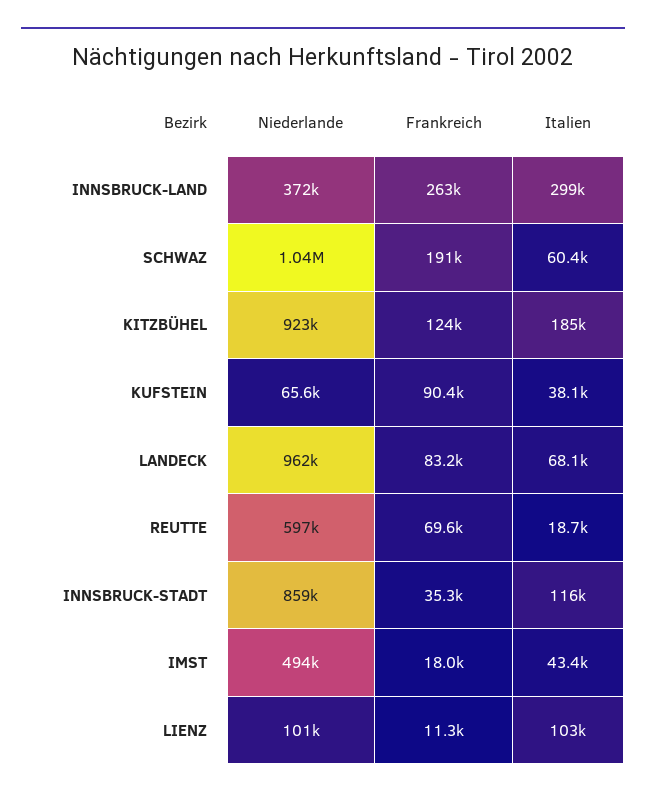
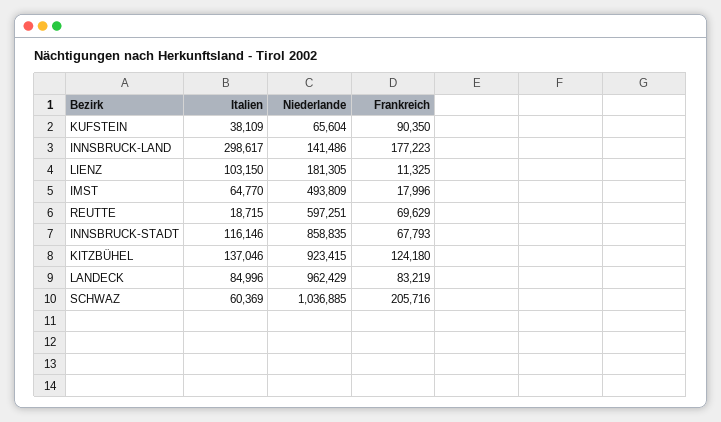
Niederlande, INNSBRUCK-LAND: 372000 -> 141486
Frankreich, INNSBRUCK-LAND: 263000 -> 177223
Frankreich, SCHWAZ: 191000 -> 205716
Italien, KITZBÜHEL: 185000 -> 137046
Italien, LANDECK: 68100 -> 84996
Frankreich, INNSBRUCK-STADT: 35300 -> 67793
Italien, IMST: 43400 -> 64770
Niederlande, LIENZ: 101000 -> 181305

